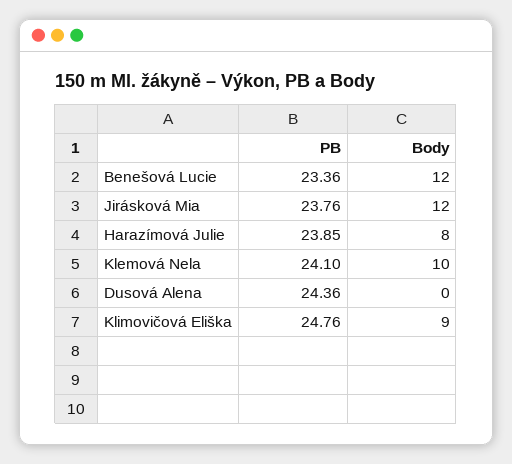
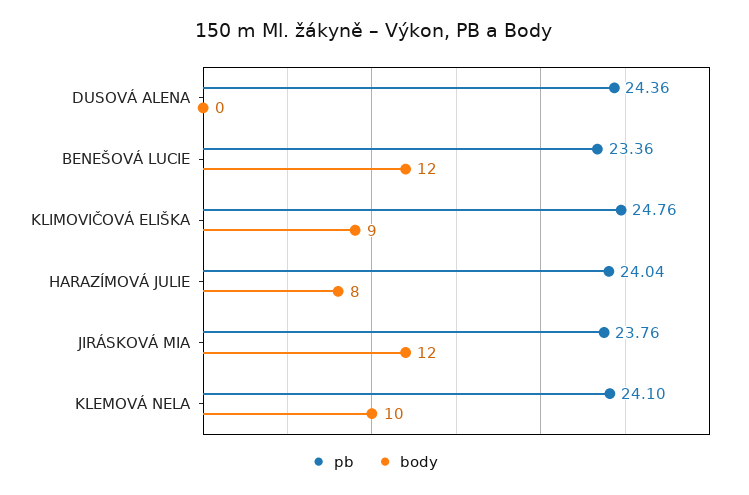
PB, Harazímová Julie: 23.85 -> 24.04

